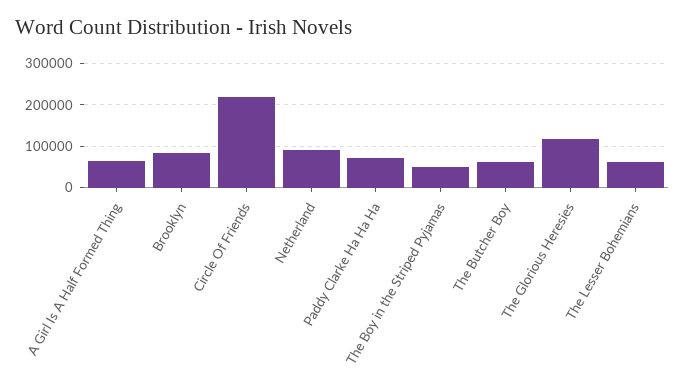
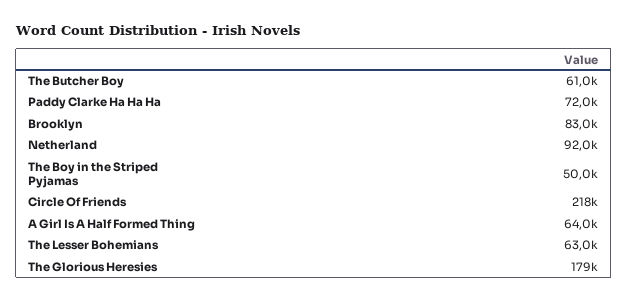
The Glorious Heresies: 120000 -> 179000

